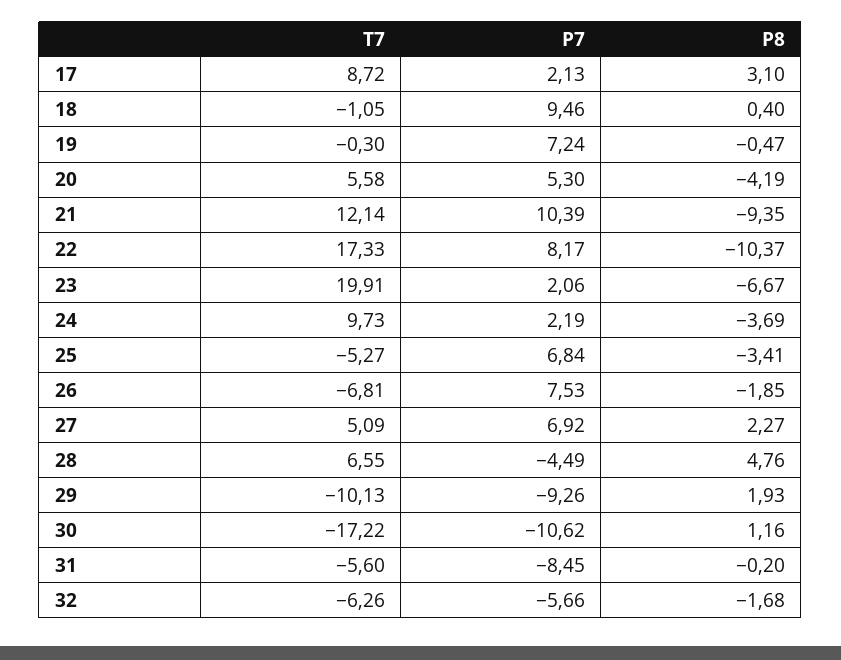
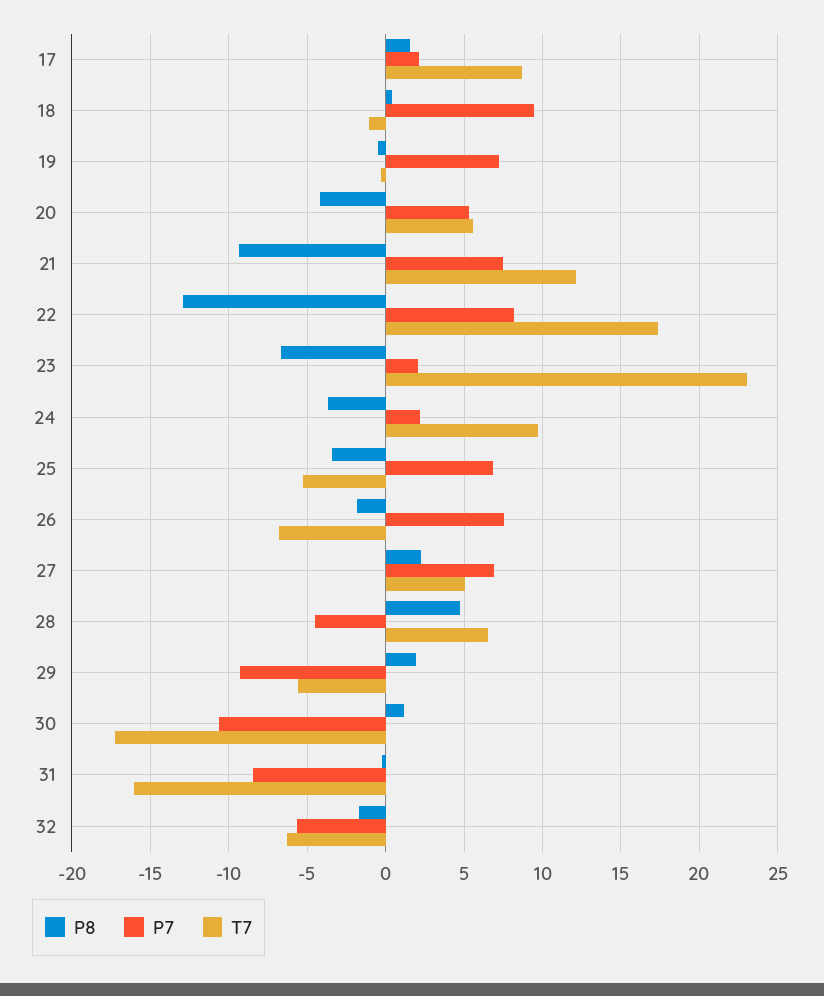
P8, 17: 3.1 -> 1.5
P7, 21: 10.39 -> 7.5
P8, 22: -10.37 -> -13
T7, 23: 19.91 -> 23
T7, 29: -10.13 -> -5.5
T7, 31: -5.6 -> -16

